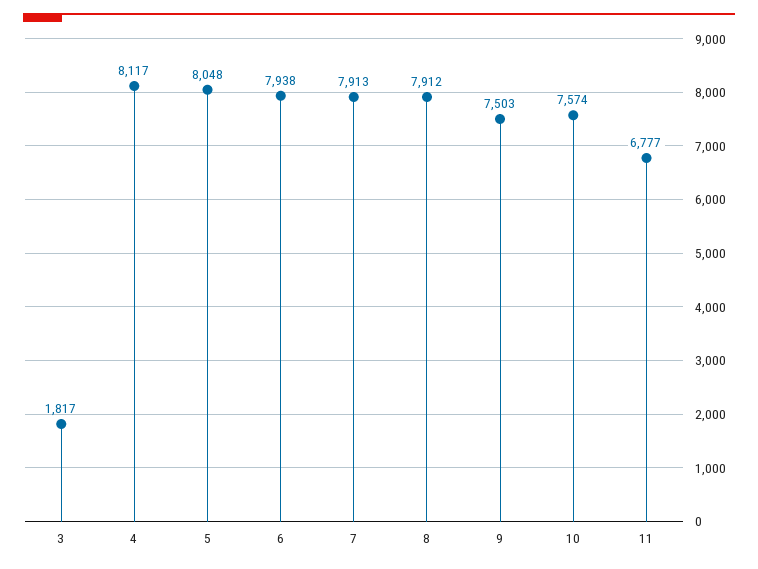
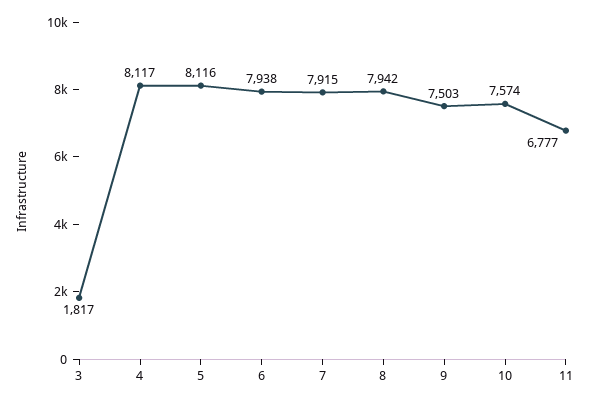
5: 8048 -> 8116
7: 7913 -> 7915
8: 7912 -> 7942

